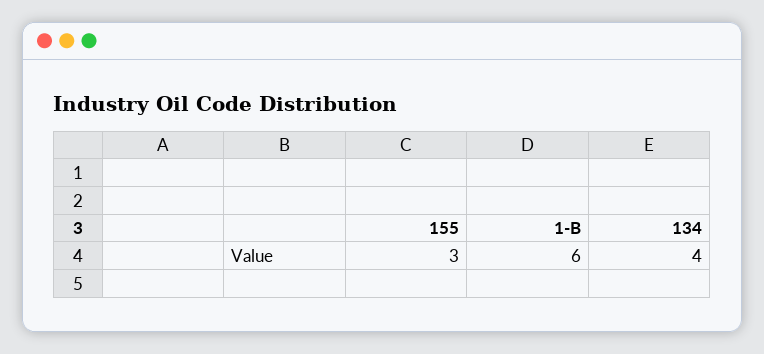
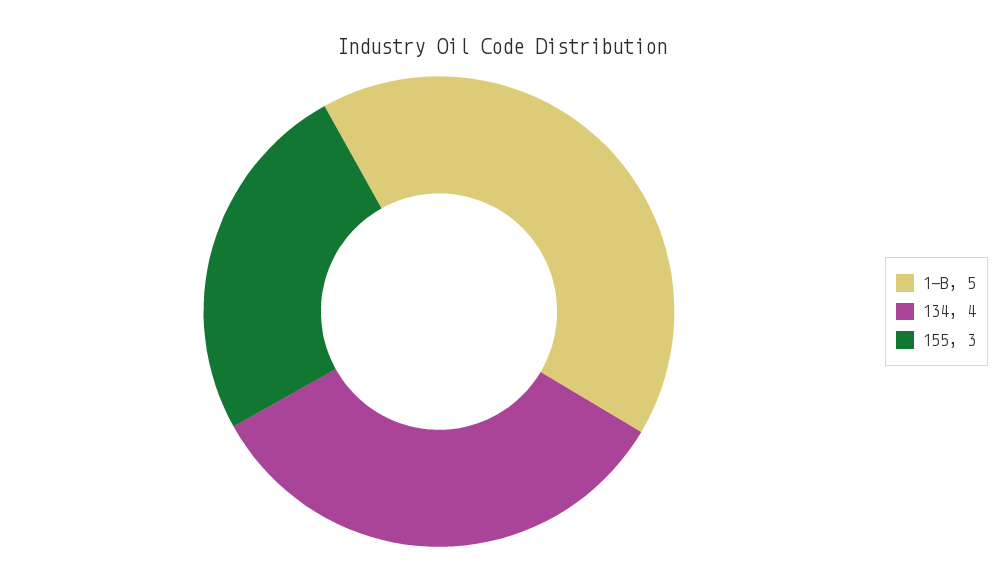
1-B: 6 -> 5

